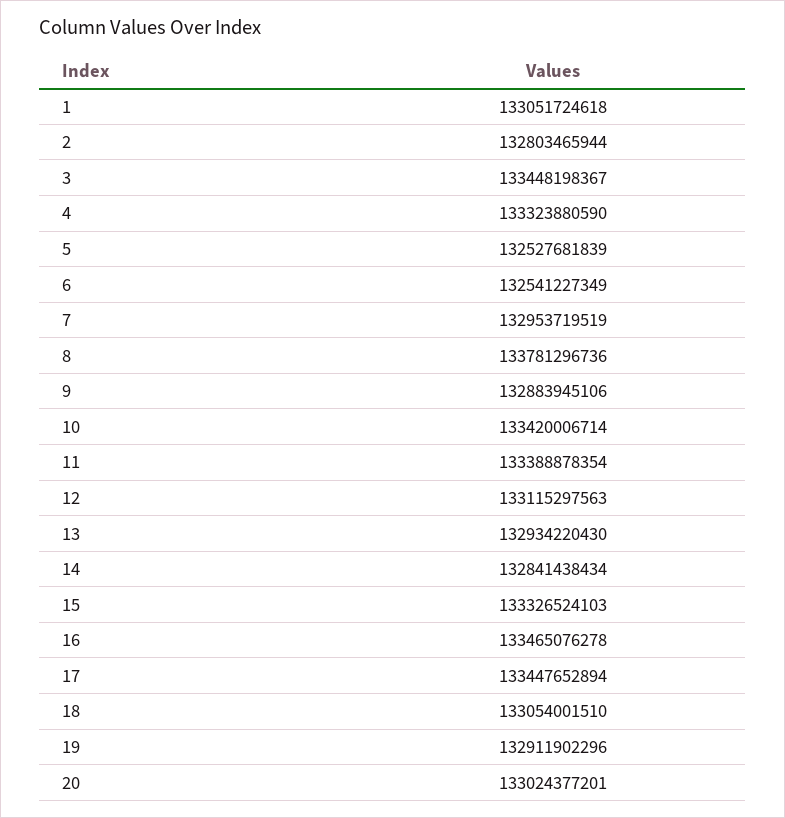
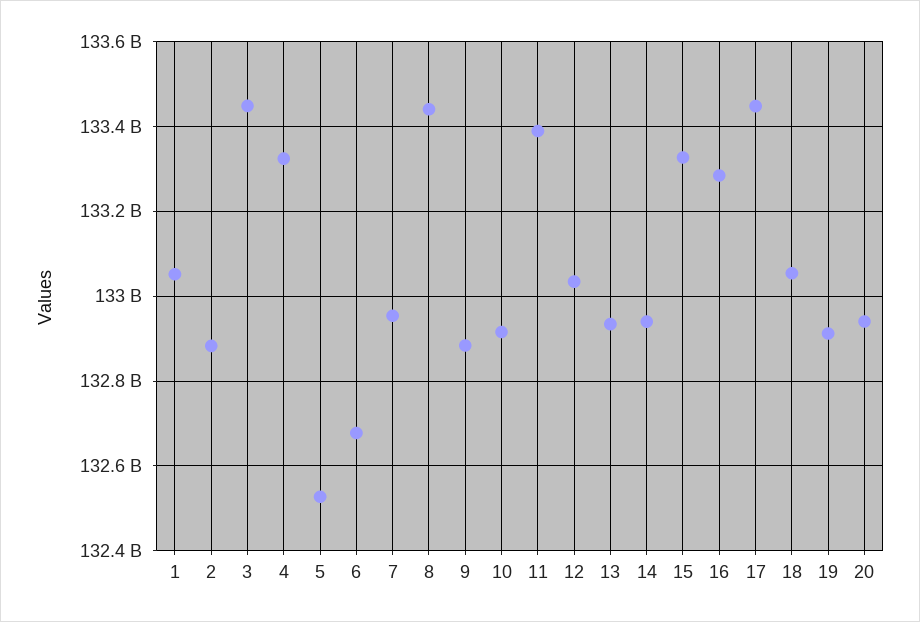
2: 132803465944 -> 132880000000
6: 132541227349 -> 132680000000
8: 133781296736 -> 133440000000
10: 133420006714 -> 132920000000
12: 133115297563 -> 133040000000
14: 132841438434 -> 132940000000
16: 133465076278 -> 133280000000
20: 133024377201 -> 132940000000

